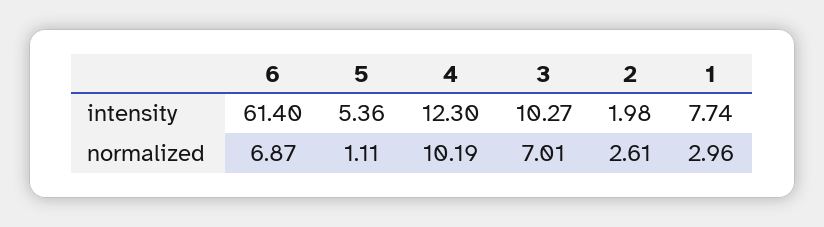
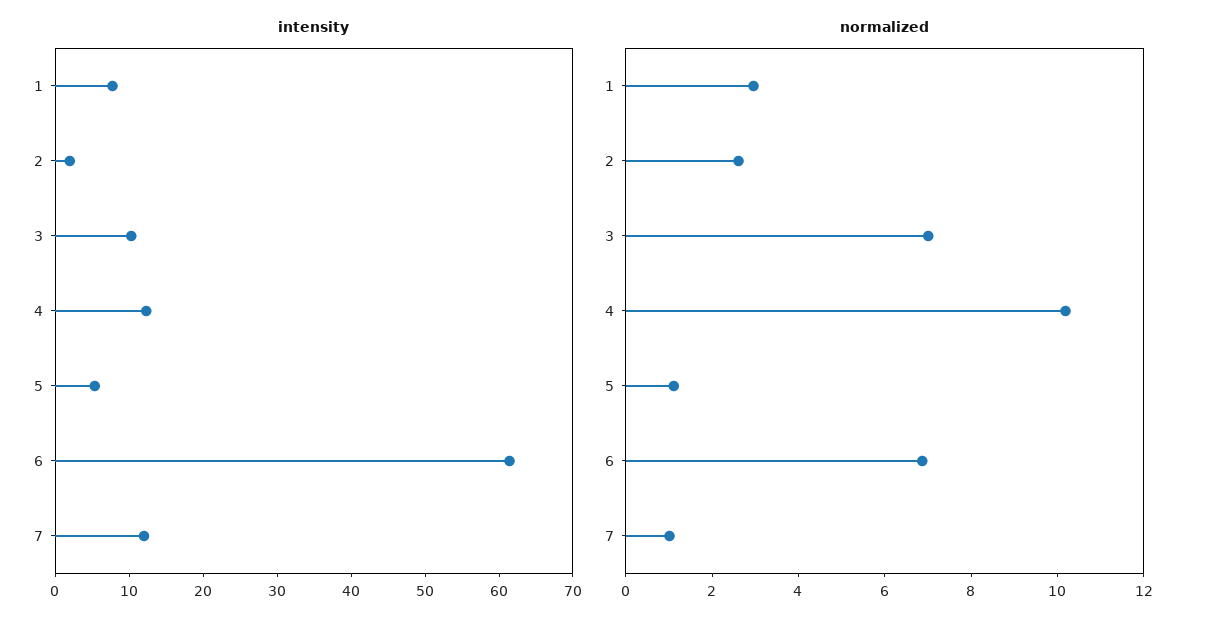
intensity, 7: none -> 12
normalized, 7: none -> 1

